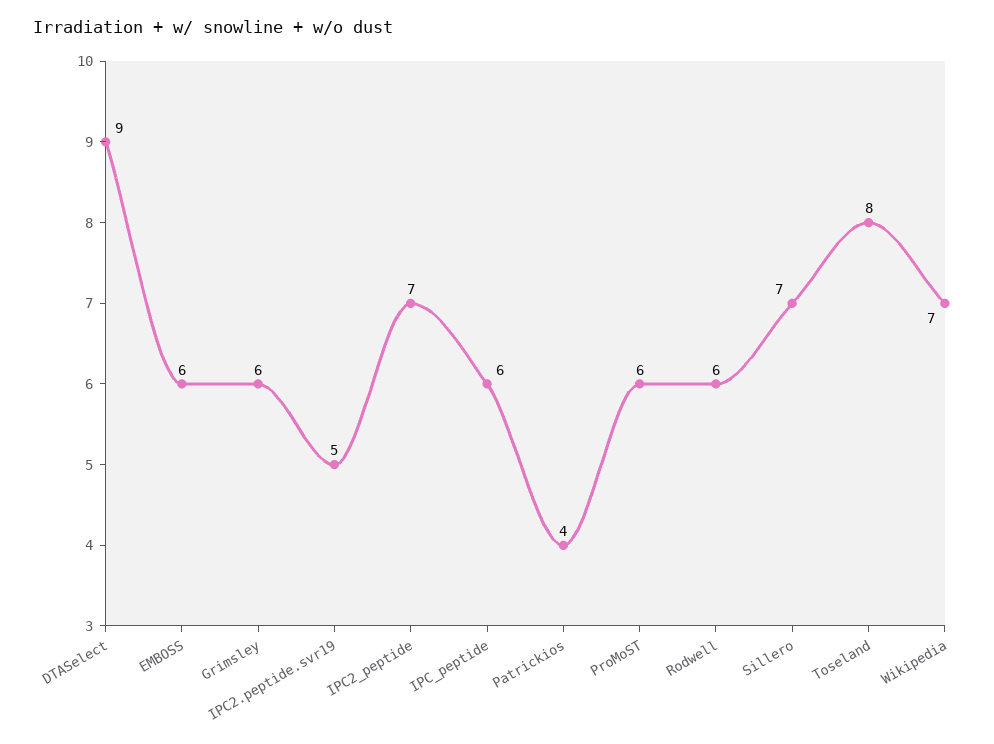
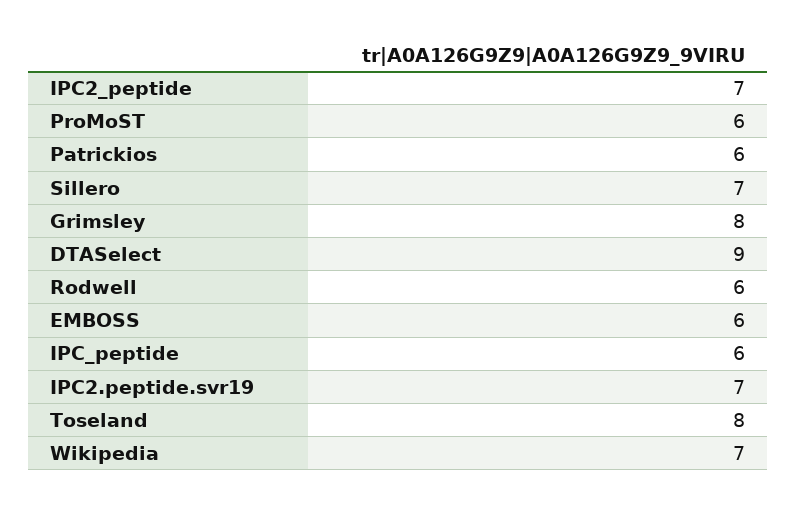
Grimsley: 6 -> 8
IPC2.peptide.svr19: 5 -> 7
Patrickios: 4 -> 6

